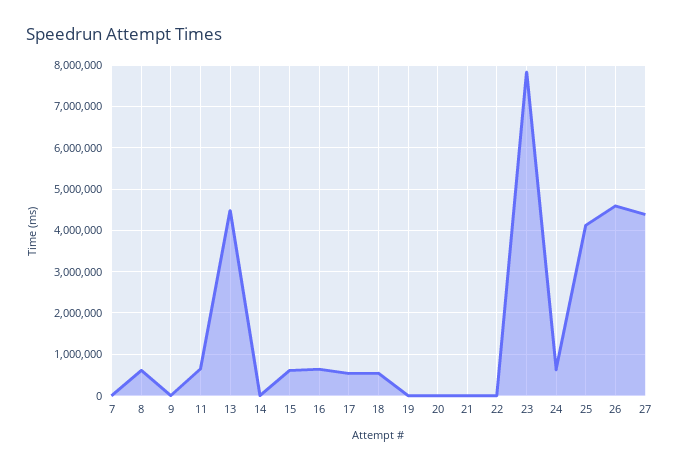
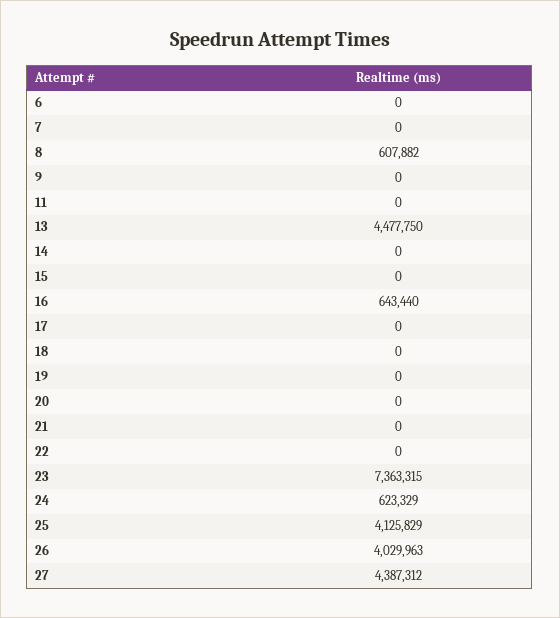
11: 600000 -> 0
15: 600000 -> 0
17: 600000 -> 0
18: 600000 -> 0
23: 7800000 -> 7363315
26: 4600000 -> 4029963
6: none -> 0

